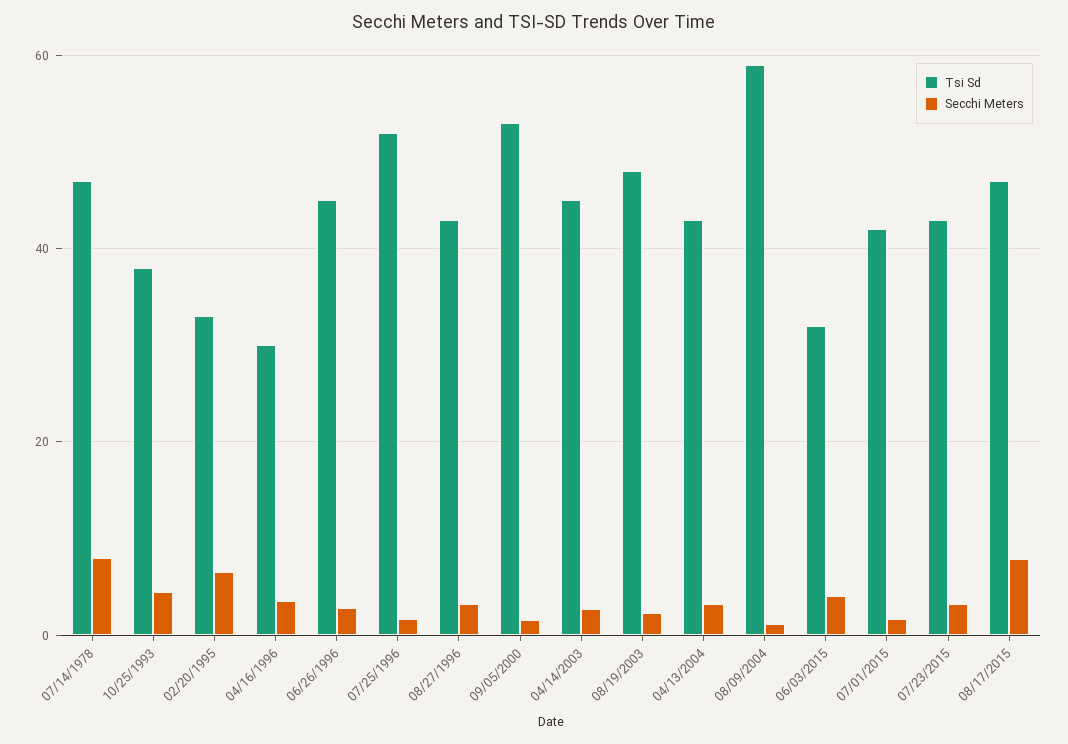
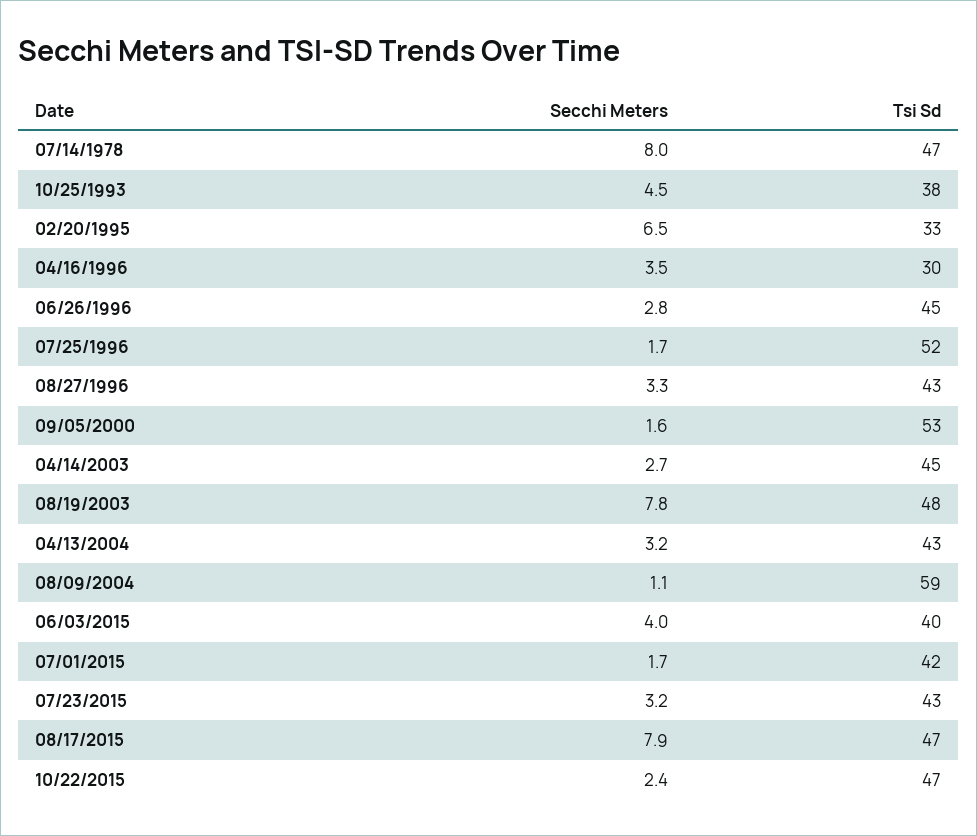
Secchi Meters, 08/19/2003: 2 -> 7.8
Tsi Sd, 06/03/2015: 32 -> 40
Secchi Meters, 10/22/2015: none -> 2.4
Tsi Sd, 10/22/2015: none -> 47

